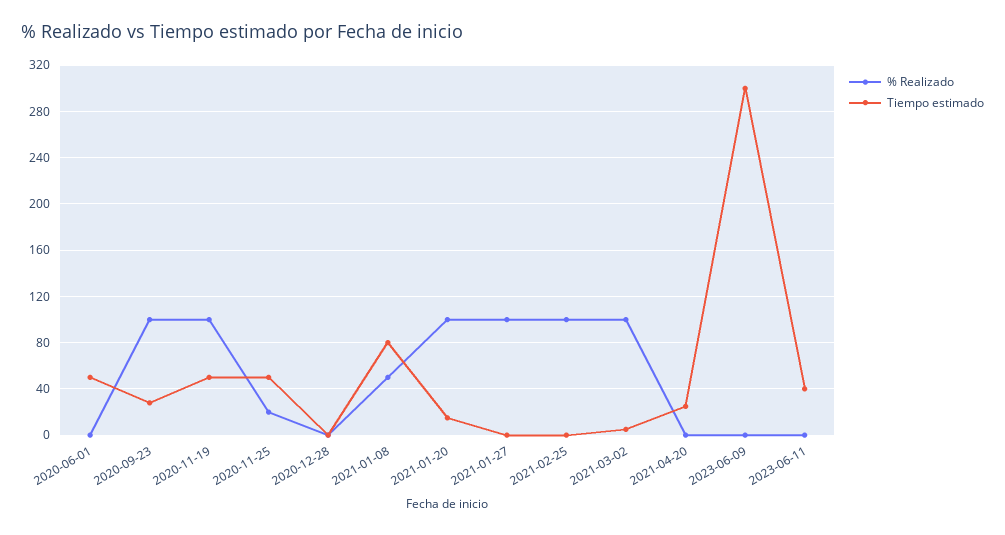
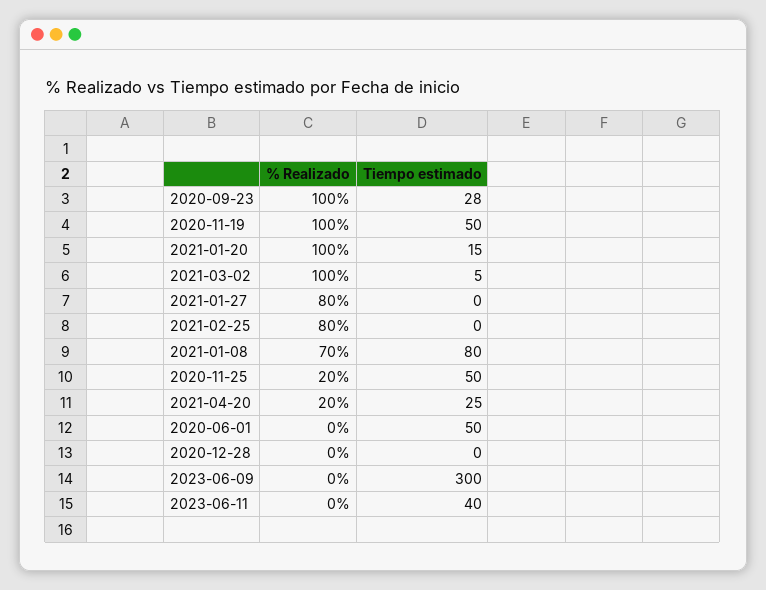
% Realizado, 2021-01-08: 50 -> 70
% Realizado, 2021-01-27: 100 -> 80
% Realizado, 2021-02-25: 100 -> 80
% Realizado, 2021-04-20: 0 -> 20

